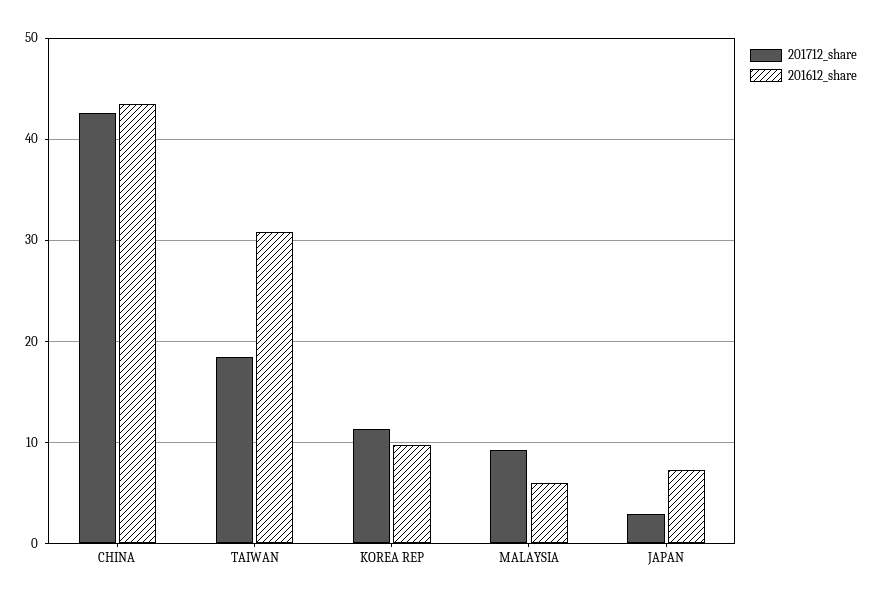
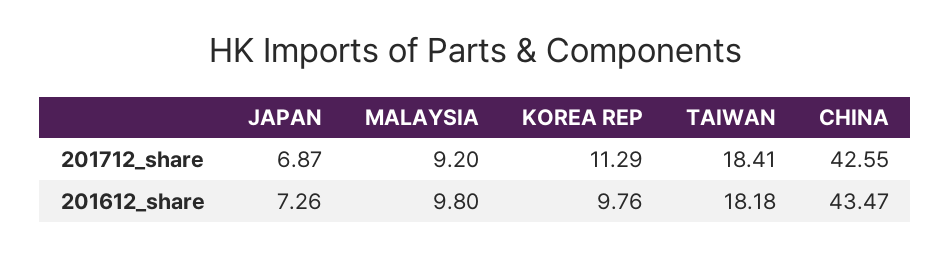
201612_share, TAIWAN: 31 -> 18.18
201612_share, MALAYSIA: 6 -> 9.8
201712_share, JAPAN: 3 -> 6.87

